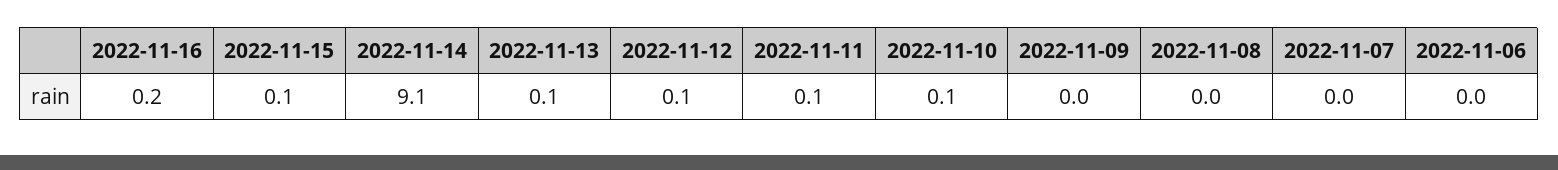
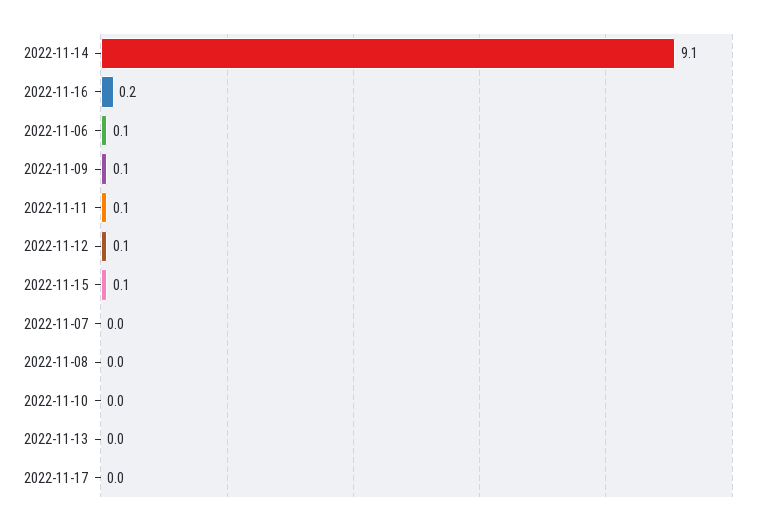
2022-11-13: 0.1 -> 0
2022-11-10: 0.1 -> 0
2022-11-09: 0 -> 0.1
2022-11-06: 0 -> 0.1
2022-11-17: none -> 0

